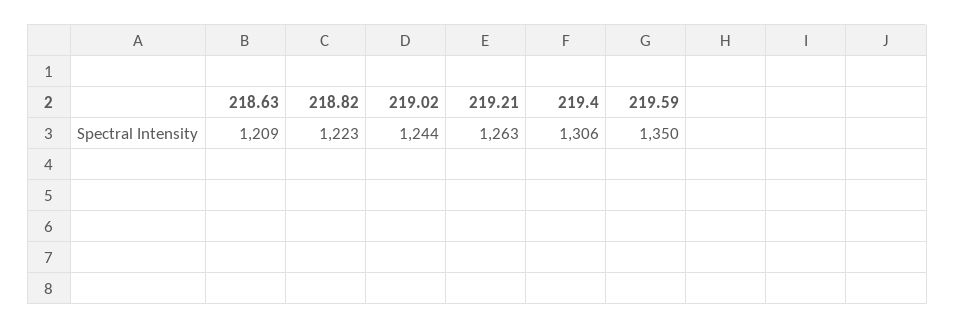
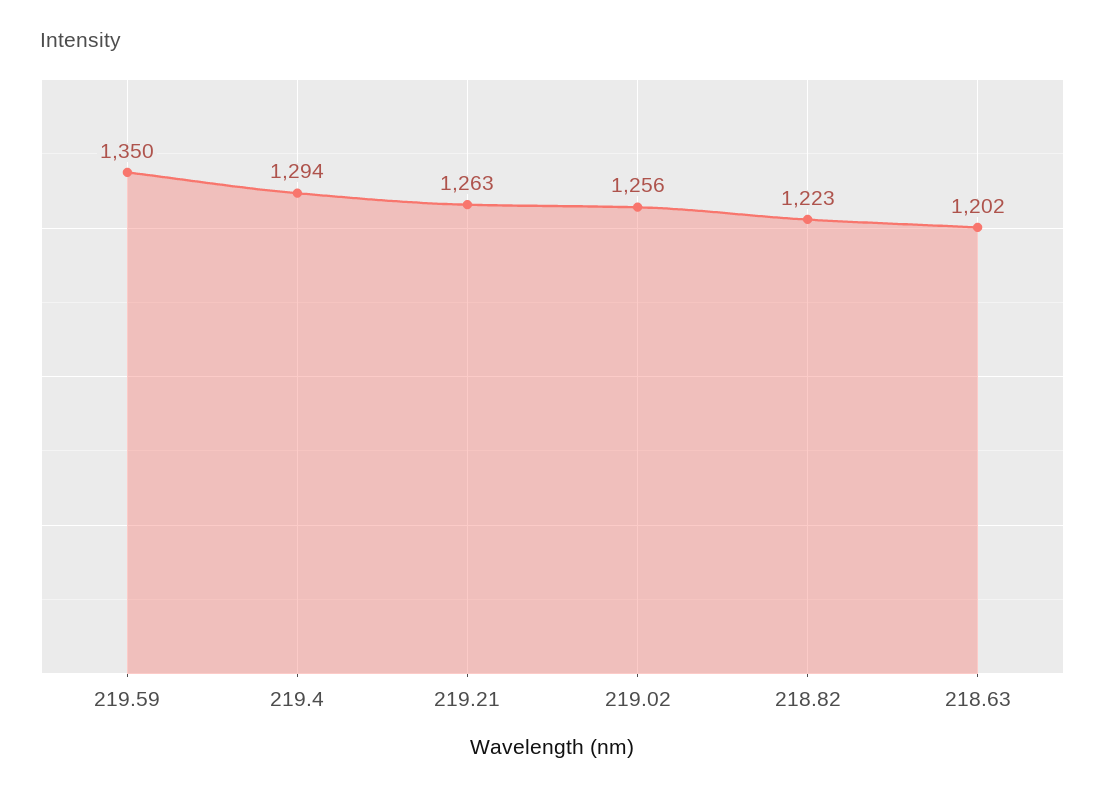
218.63: 1209 -> 1202
219.02: 1244 -> 1256
219.4: 1306 -> 1294

